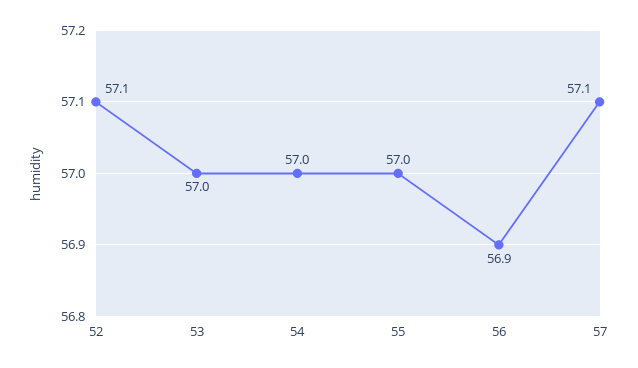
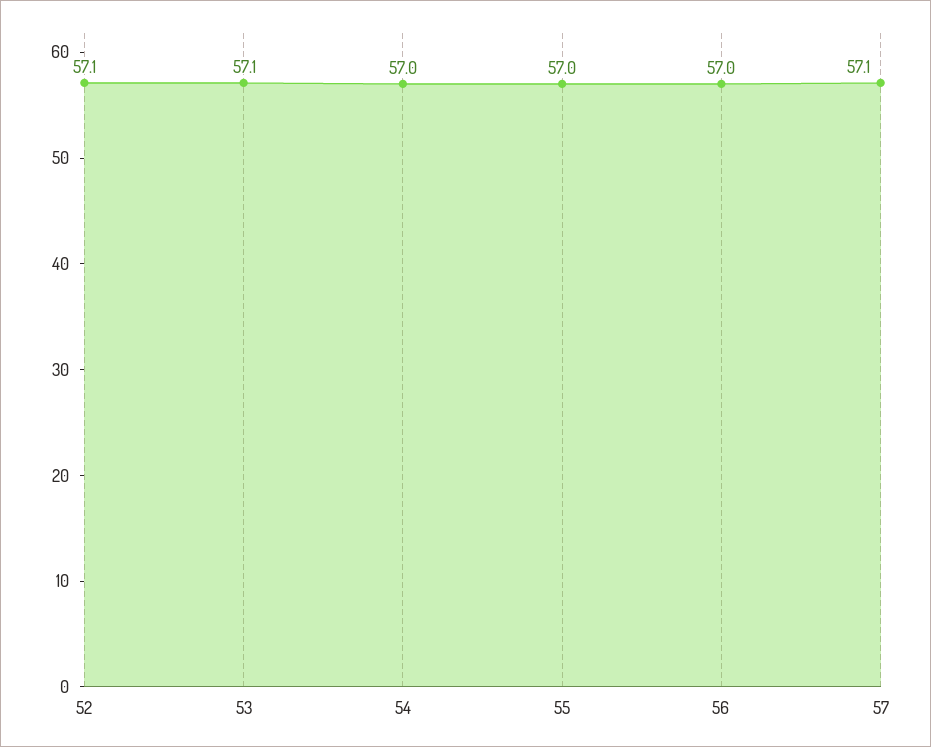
53: 57 -> 57.1
56: 56.9 -> 57

